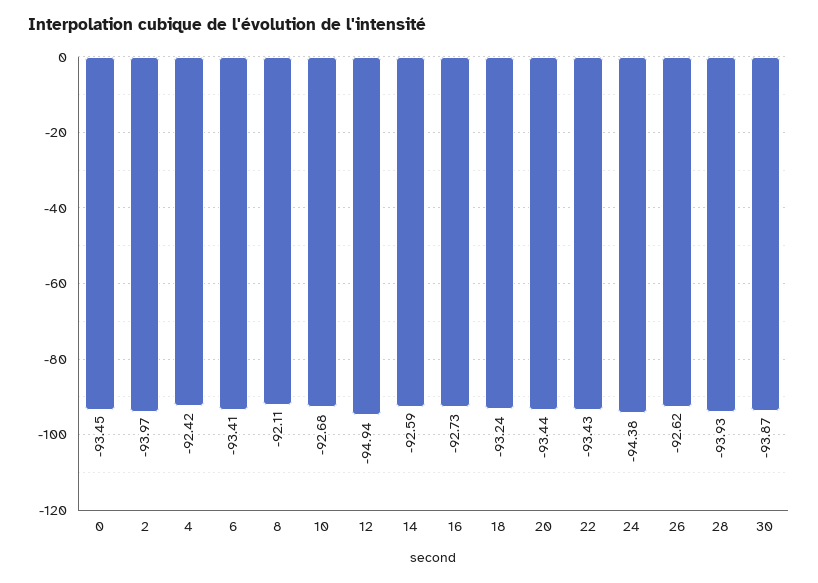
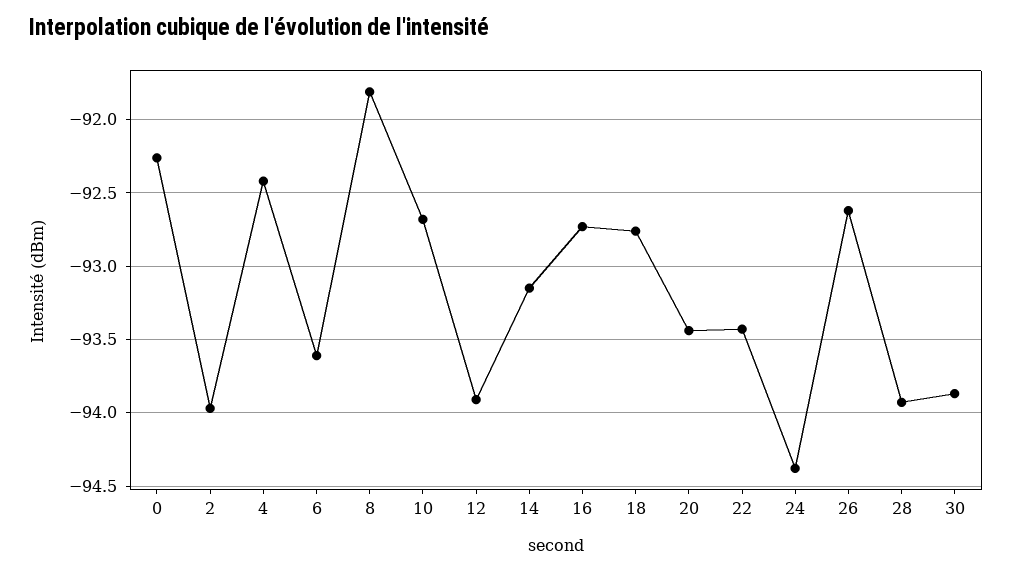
0: -93.45 -> -92.25
6: -93.41 -> -93.6
8: -92.11 -> -91.8
12: -94.94 -> -93.9
14: -92.59 -> -93.15
18: -93.24 -> -92.75

